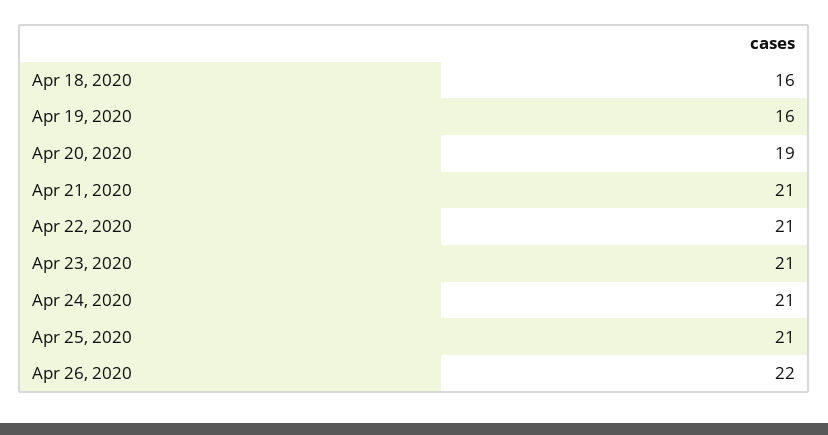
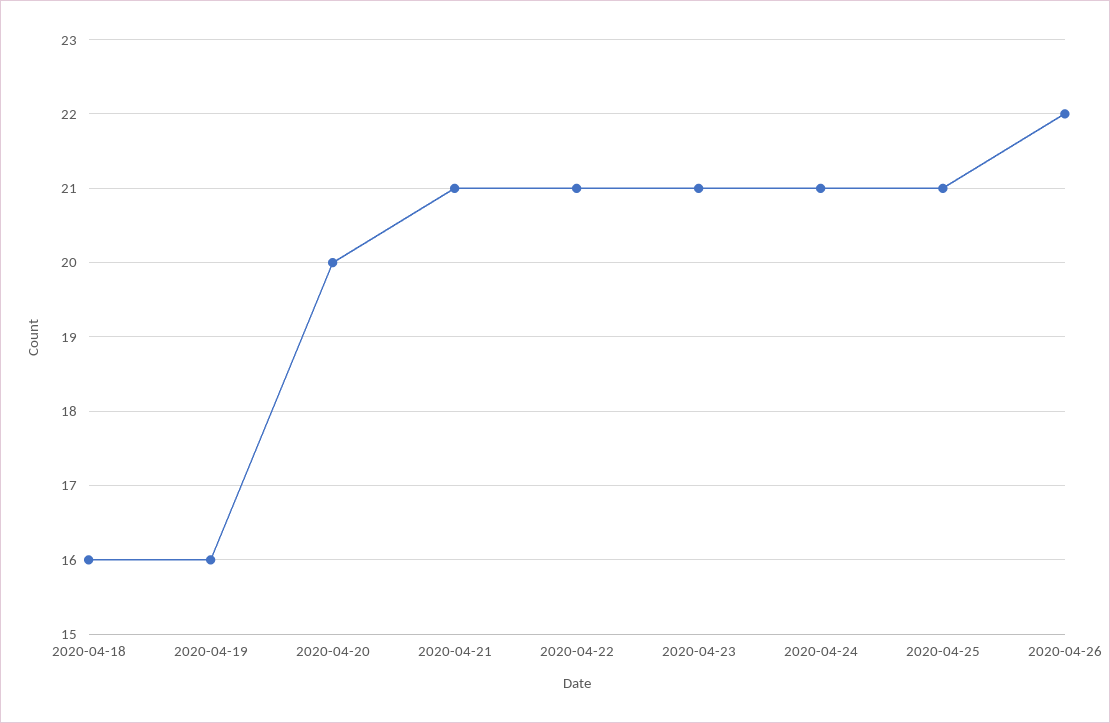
Apr 20, 2020: 19 -> 20

